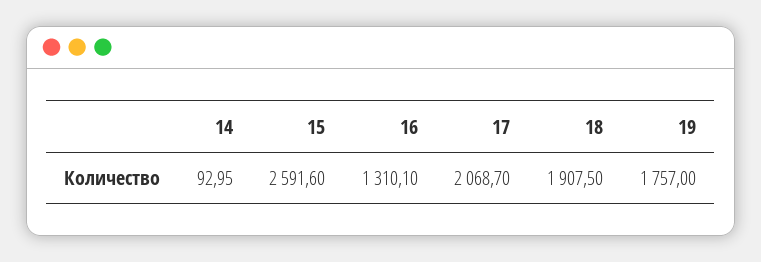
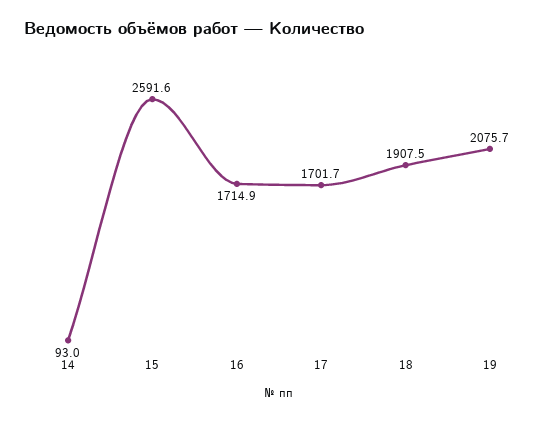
16: 1310.1 -> 1714.9
17: 2068.7 -> 1701.7
19: 1757 -> 2075.7

